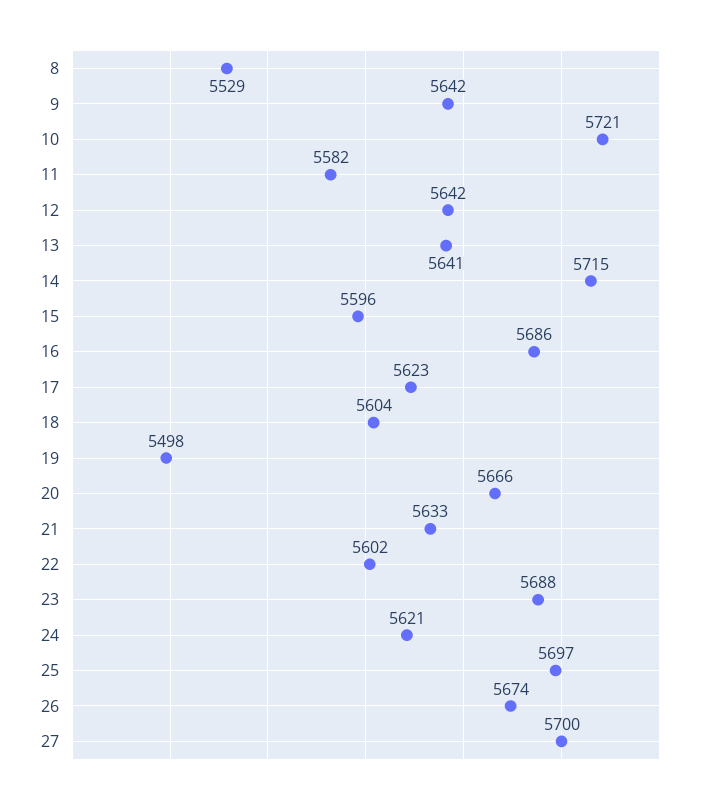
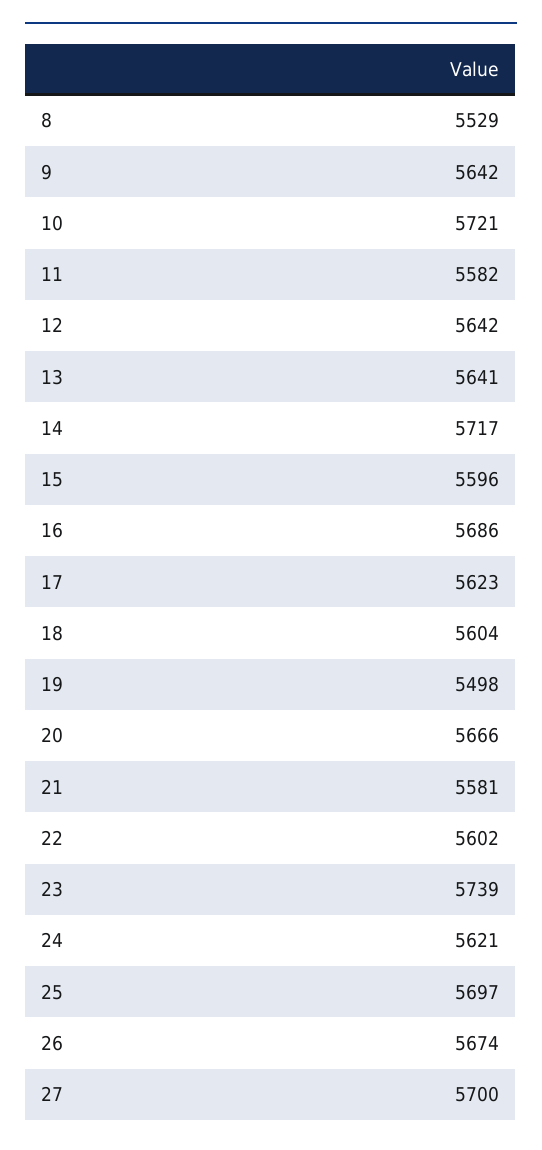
14: 5715 -> 5717
21: 5633 -> 5581
23: 5688 -> 5739

